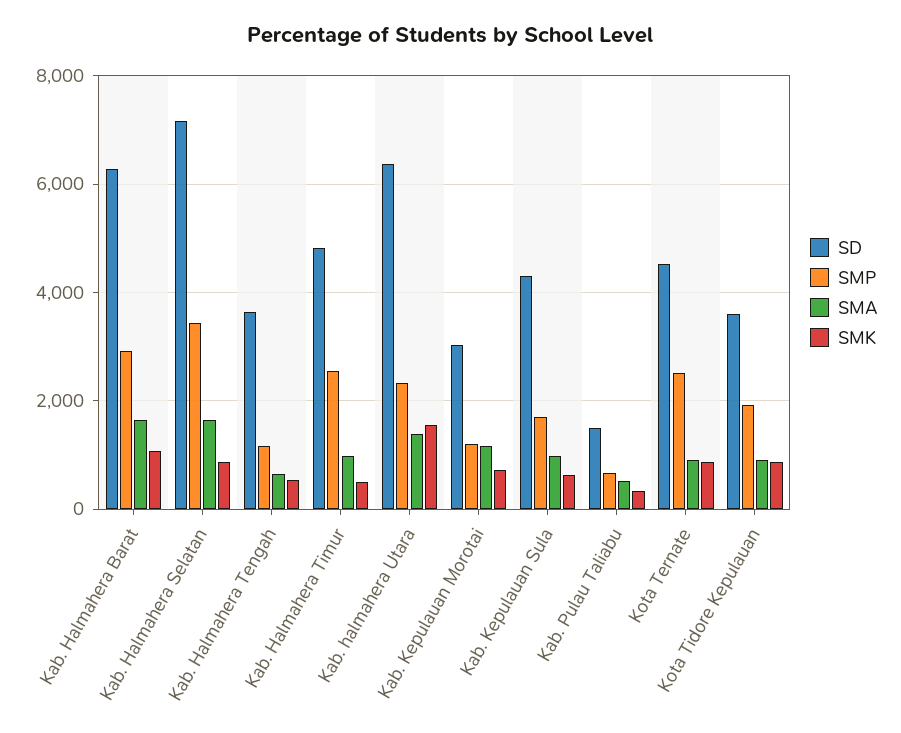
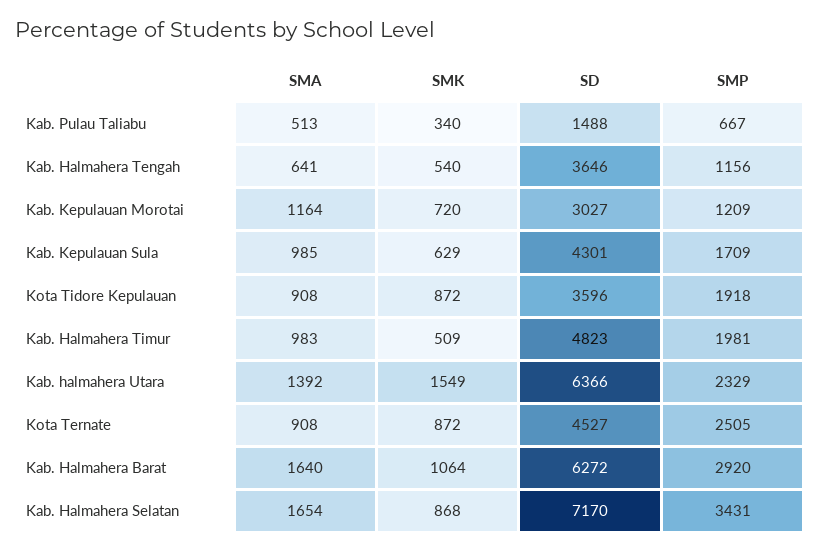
SMP, Kab. Halmahera Timur: 2600 -> 1981

